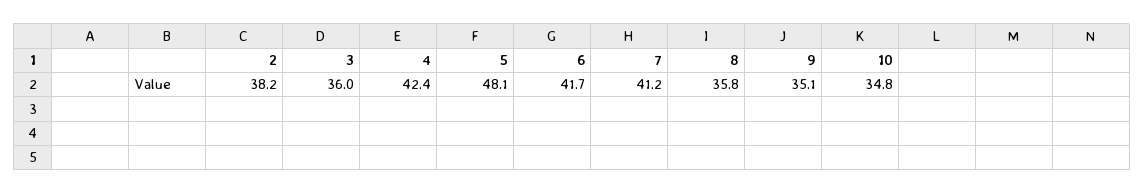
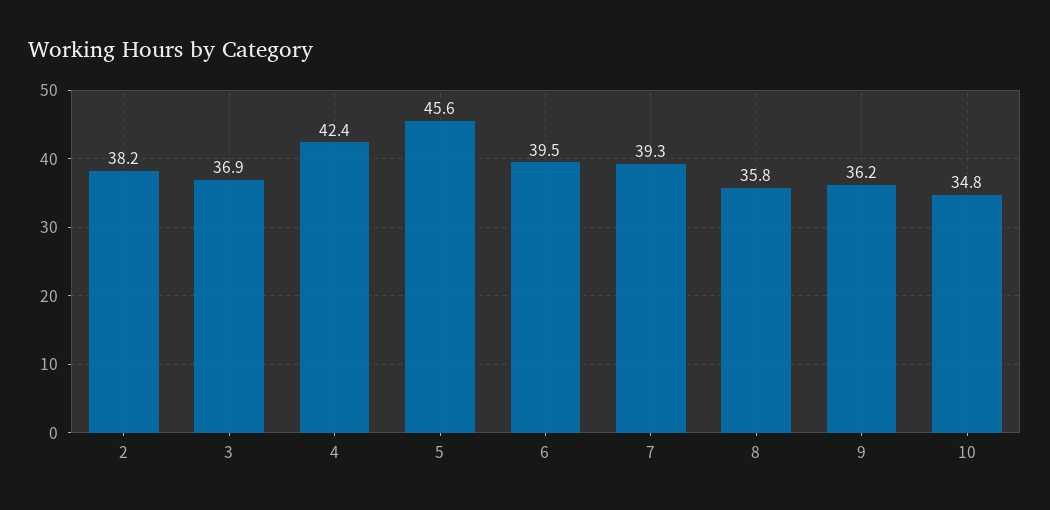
3: 36 -> 36.9
5: 48.1 -> 45.6
6: 41.7 -> 39.5
7: 41.2 -> 39.3
9: 35.1 -> 36.2

